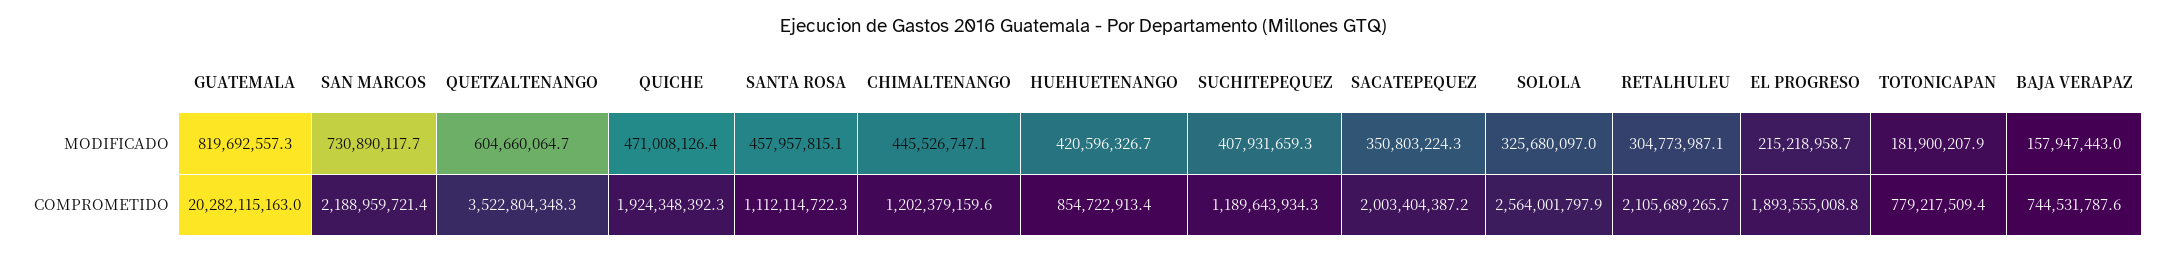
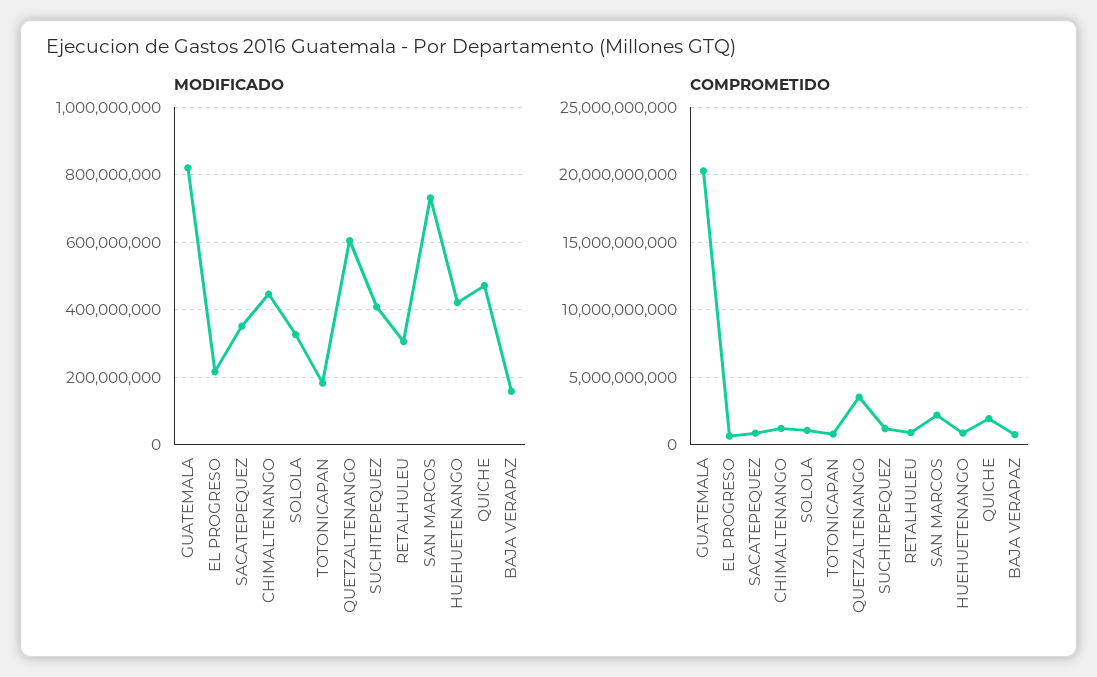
MODIFICADO, SANTA ROSA: 457957815.1 -> none
COMPROMETIDO, SANTA ROSA: 1112114722.3 -> none
COMPROMETIDO, SACATEPEQUEZ: 2003404387.2 -> 1000000000
COMPROMETIDO, SOLOLA: 2564001797.9 -> 1000000000
COMPROMETIDO, RETALHULEU: 2105689265.7 -> 1000000000
COMPROMETIDO, EL PROGRESO: 1893555008.8 -> 500000000

